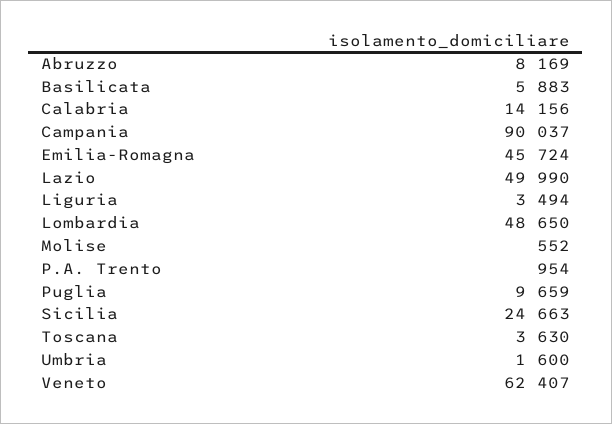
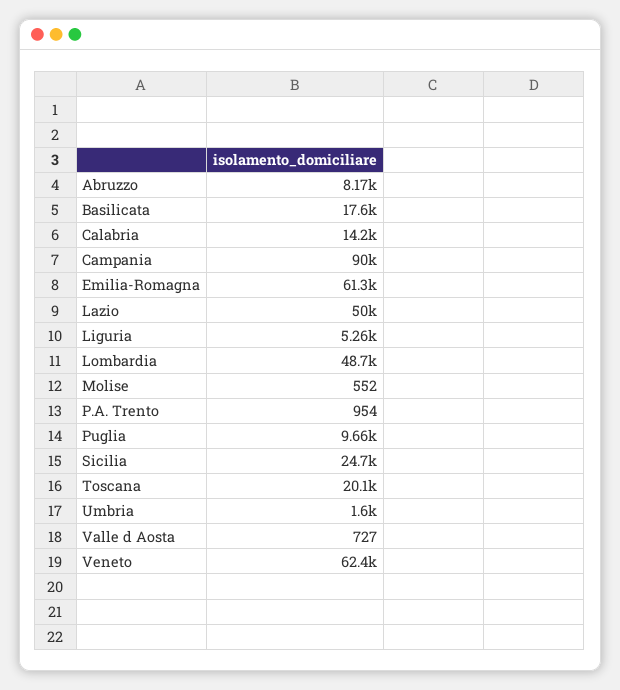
Basilicata: 5883 -> 17600
Emilia-Romagna: 45724 -> 61300
Liguria: 3494 -> 5260
Toscana: 3630 -> 20100
Valle d Aosta: none -> 727

